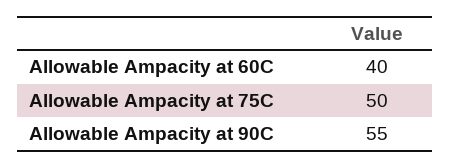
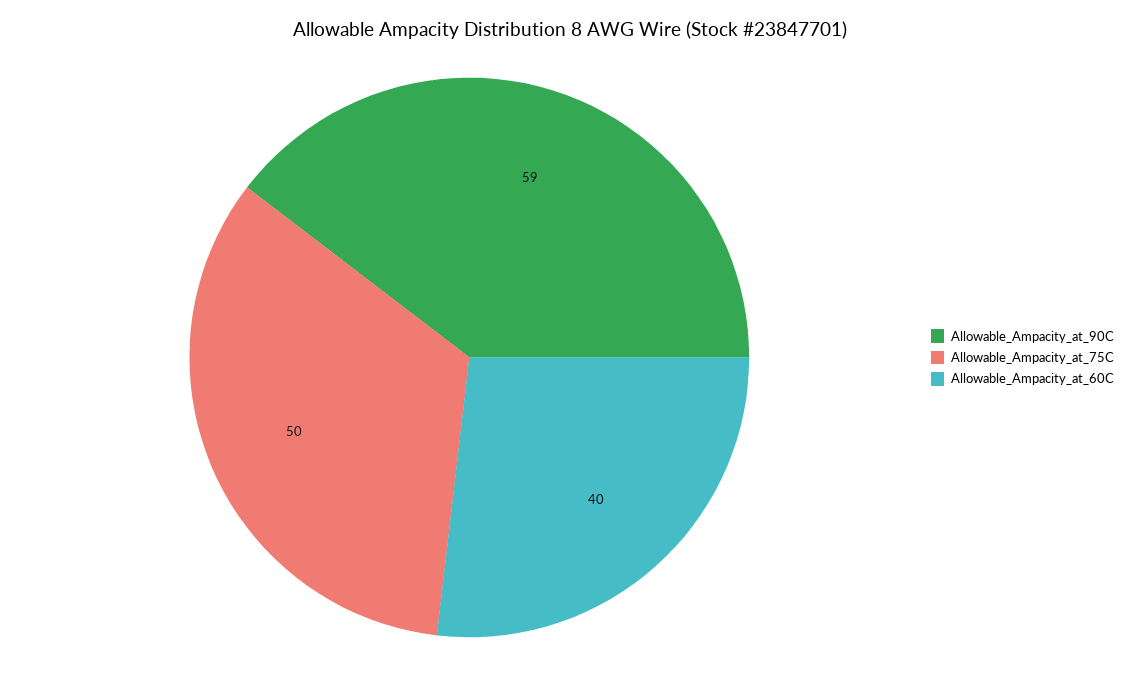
Allowable Ampacity at 90C: 55 -> 59

